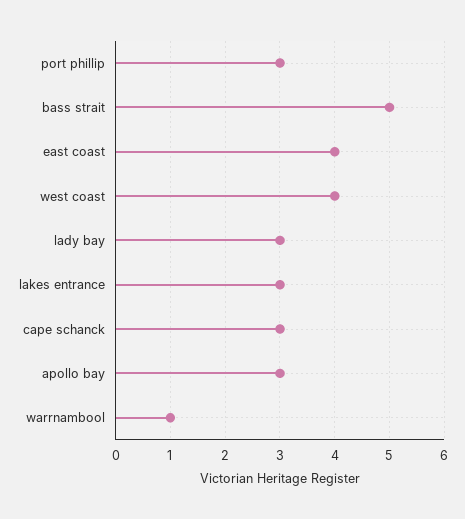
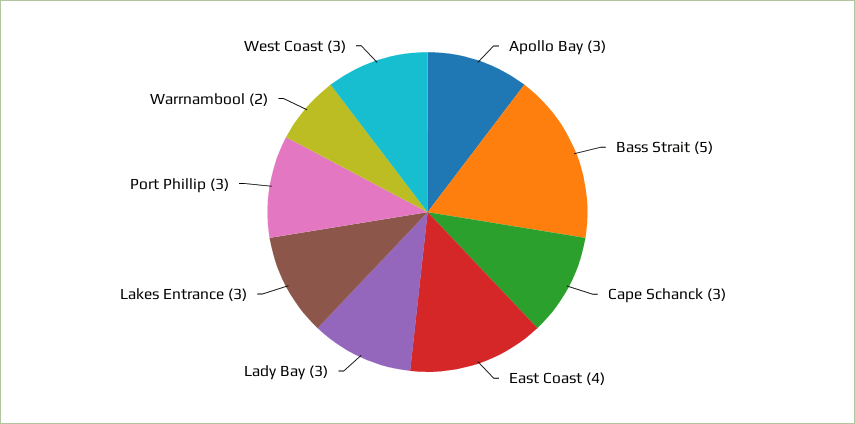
west coast: 4 -> 3
warrnambool: 1 -> 2

